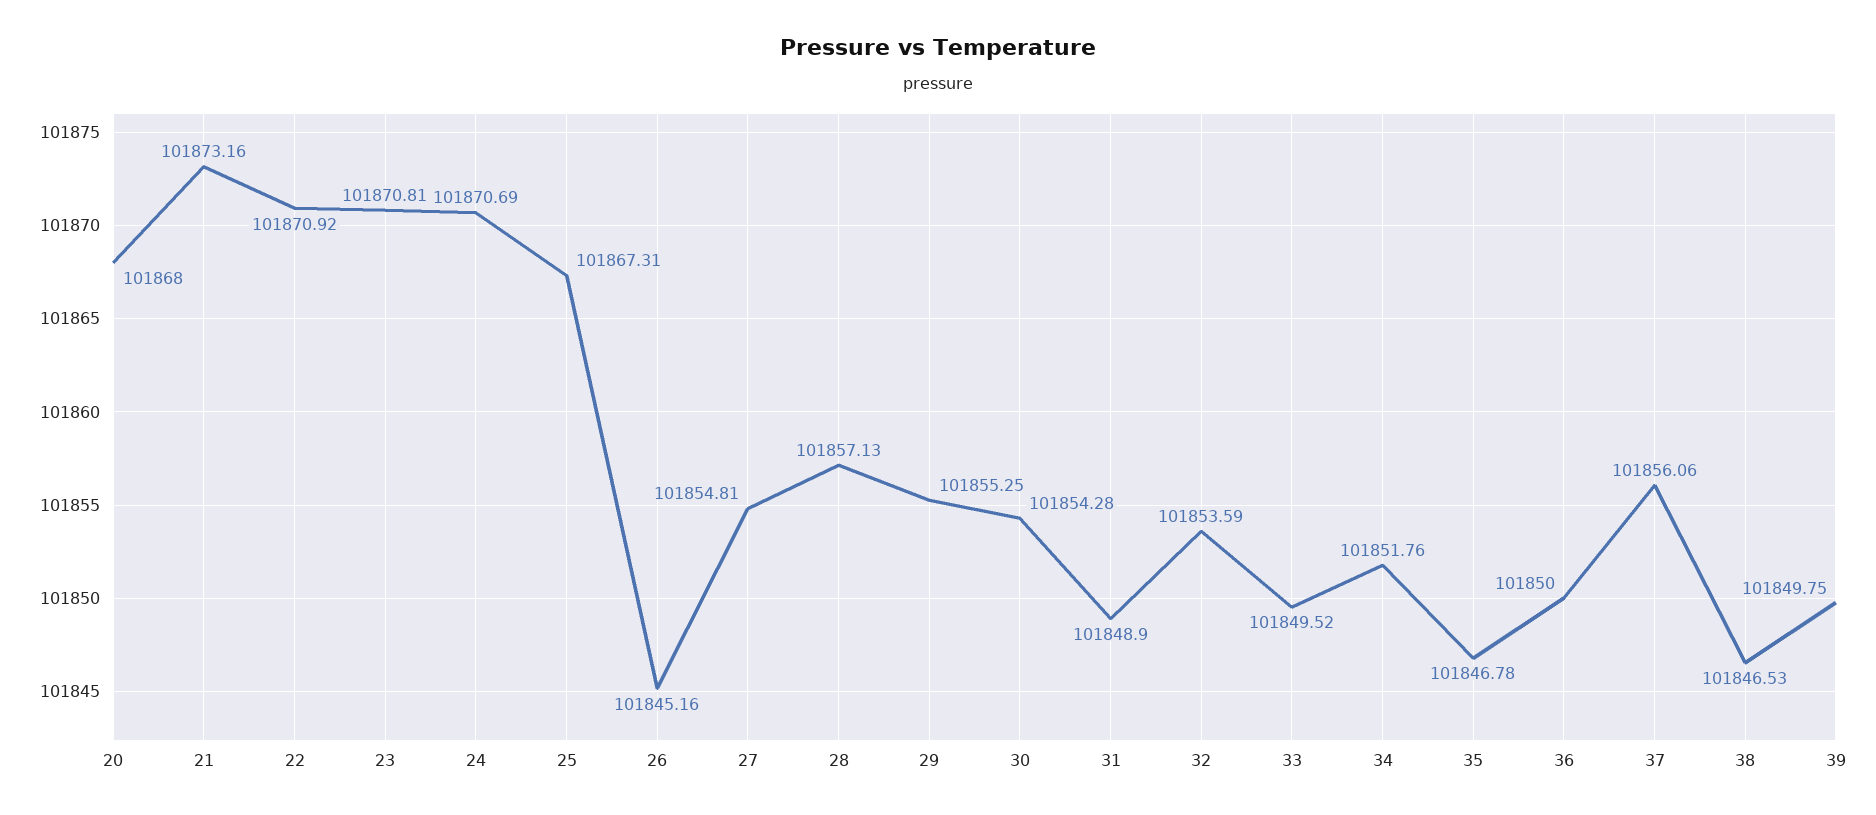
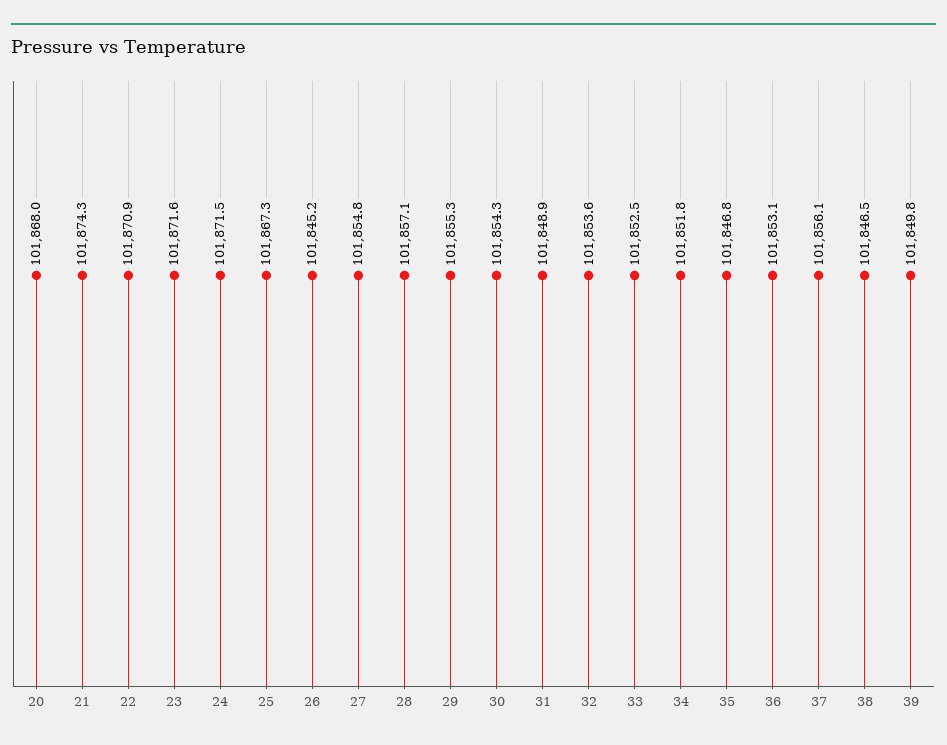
21: 101873.16 -> 101874.3
23: 101870.81 -> 101871.6
24: 101870.69 -> 101871.5
33: 101849.52 -> 101852.5
36: 101850 -> 101853.1

